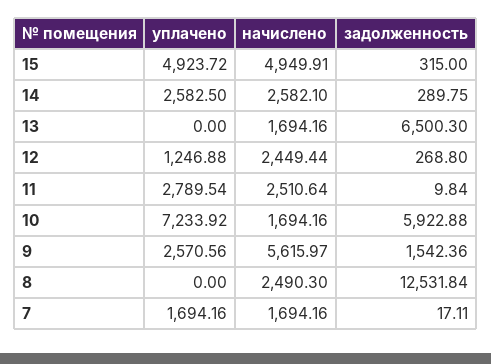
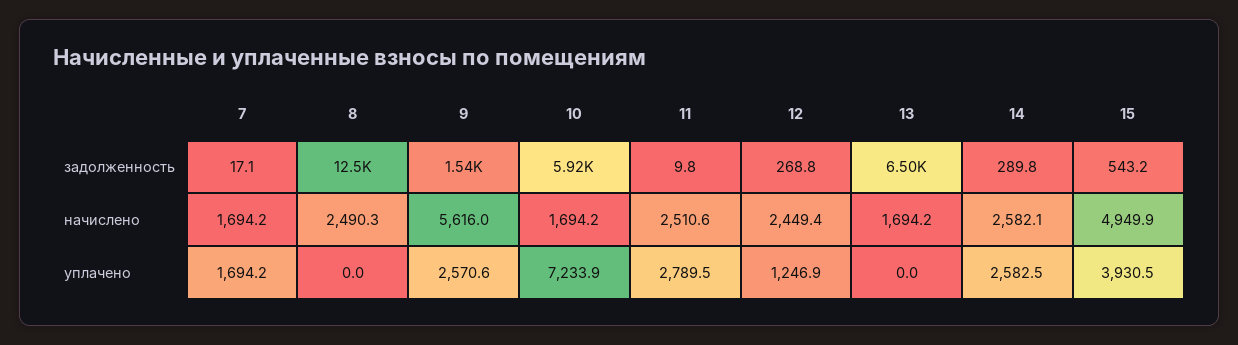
уплачено, 15: 4923.72 -> 3930.5
задолженность, 15: 315 -> 543.2

